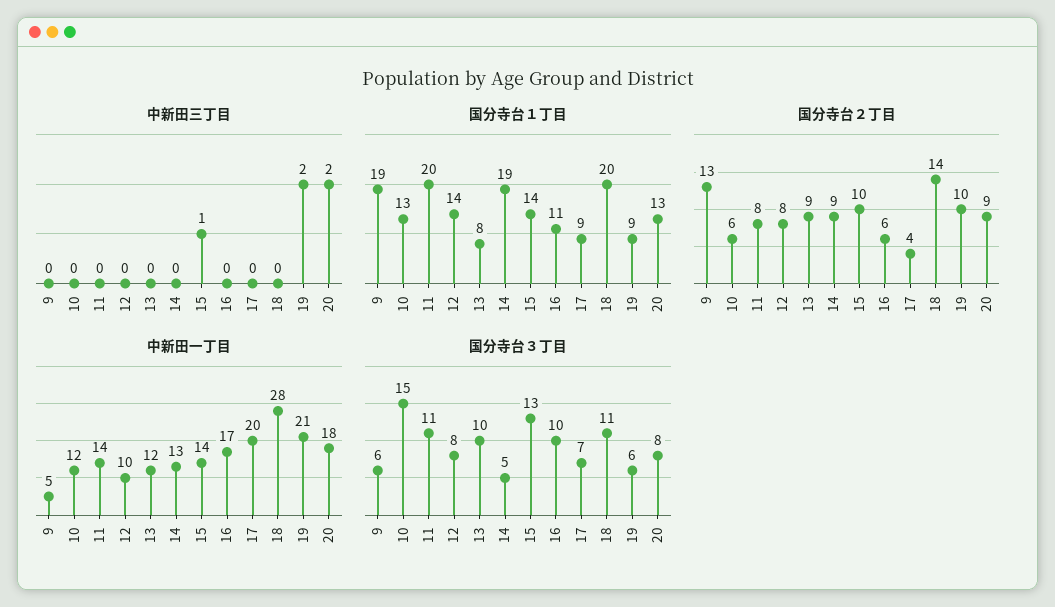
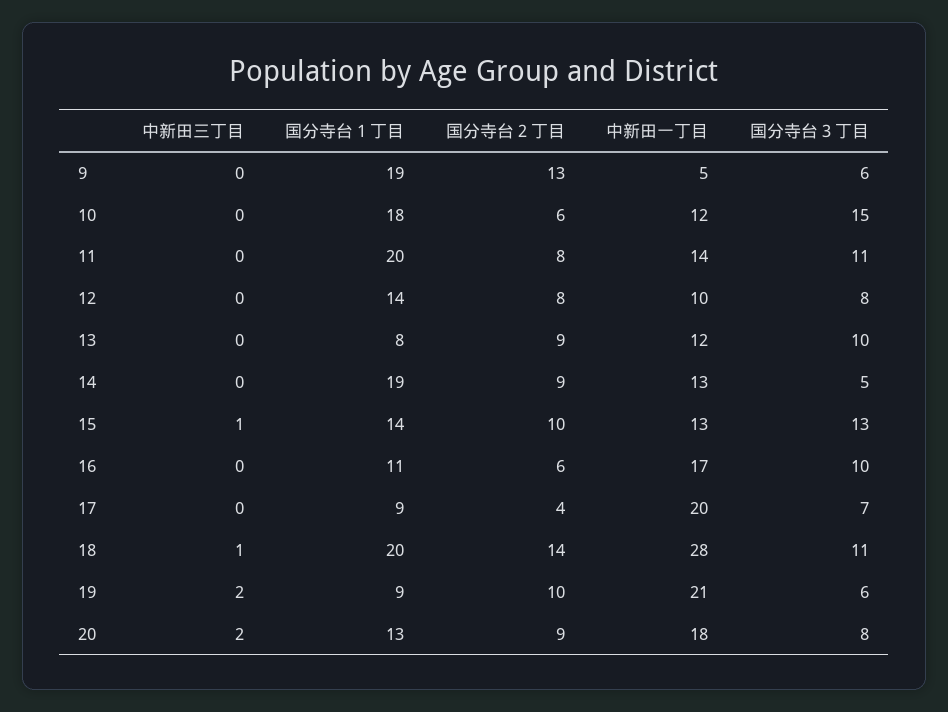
中新田三丁目, 18: 0 -> 1
国分寺台１丁目, 10: 13 -> 18
中新田一丁目, 15: 14 -> 13

